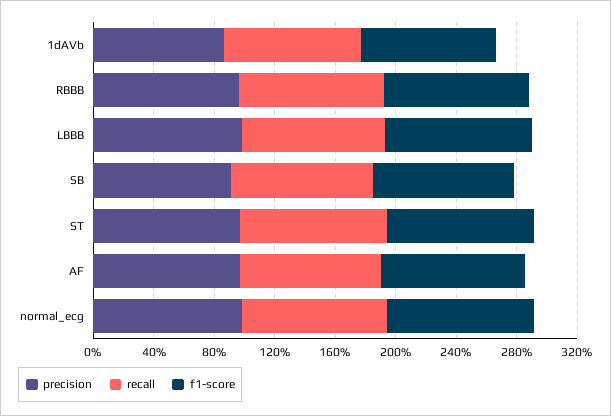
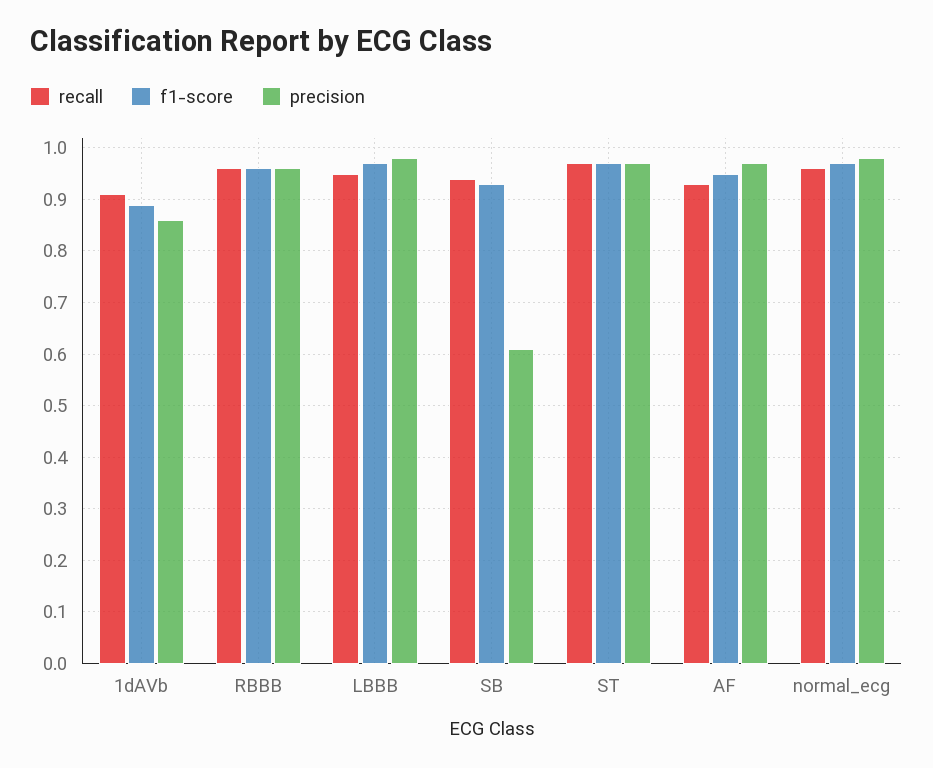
precision, SB: 0.9 -> 0.6

